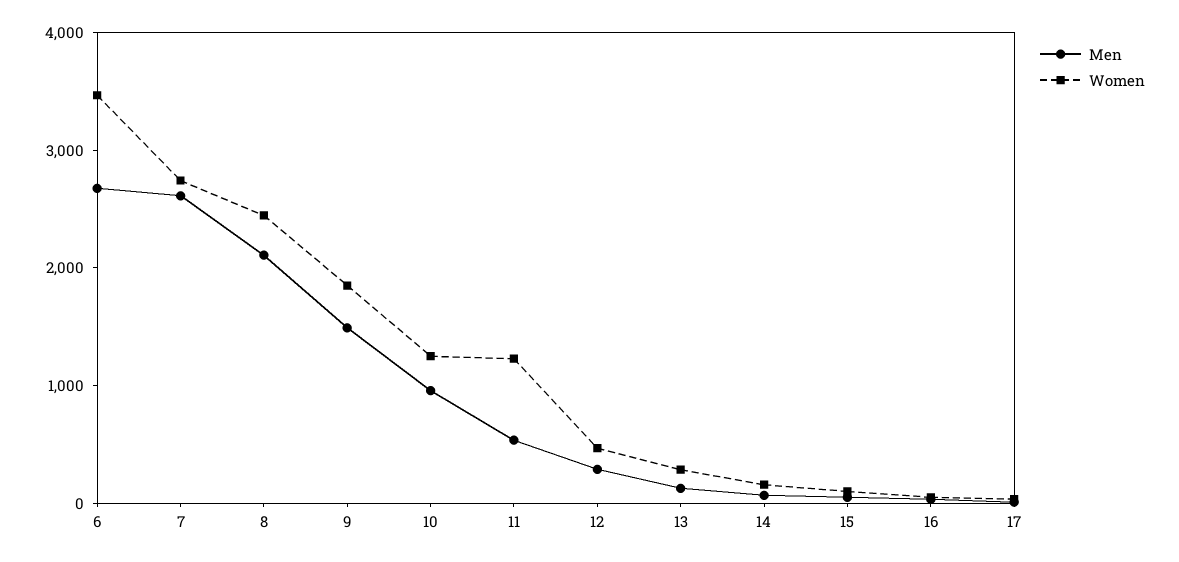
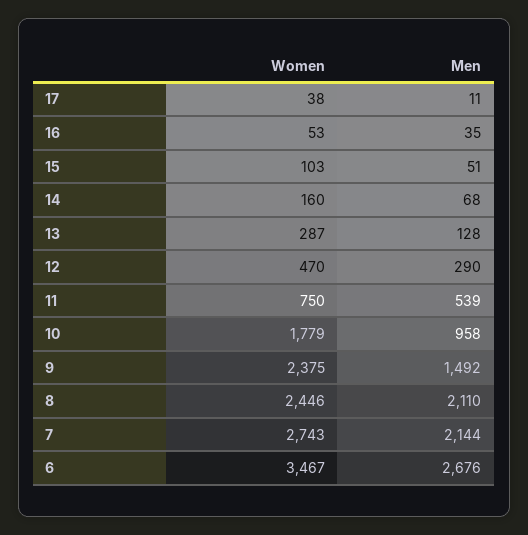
Men, 7: 2600 -> 2144
Women, 9: 1800 -> 2375
Women, 10: 1200 -> 1779
Women, 11: 1200 -> 750

